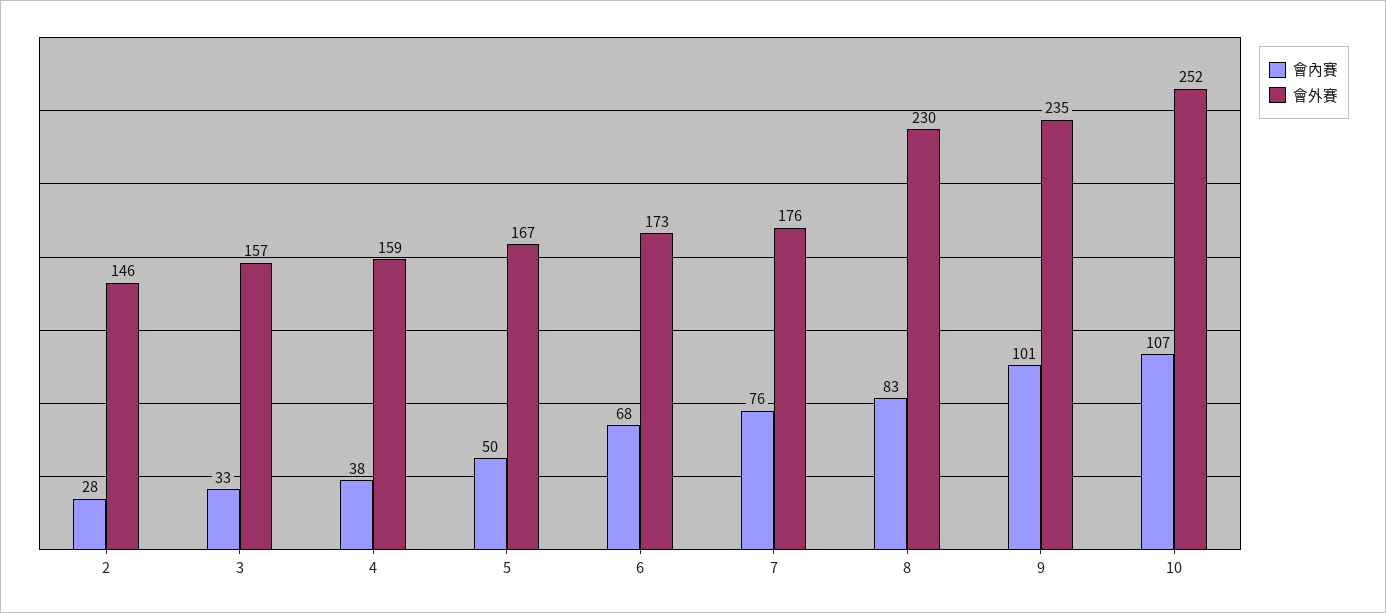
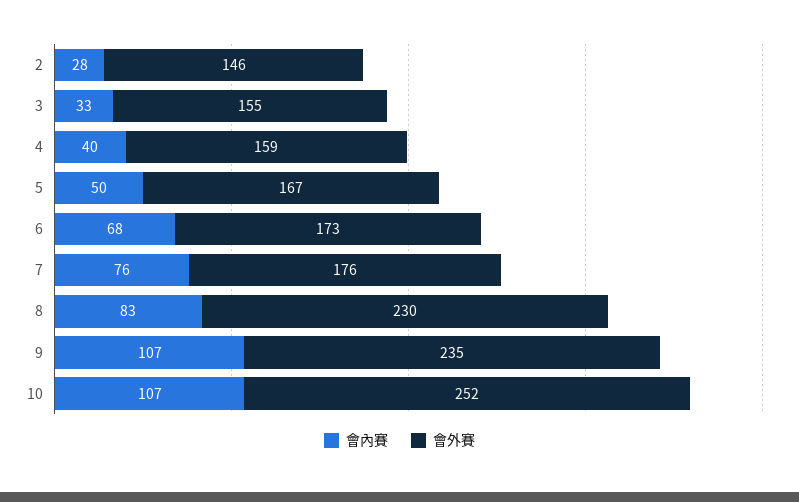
會外賽, 3: 157 -> 155
會內賽, 4: 38 -> 40
會內賽, 9: 101 -> 107

